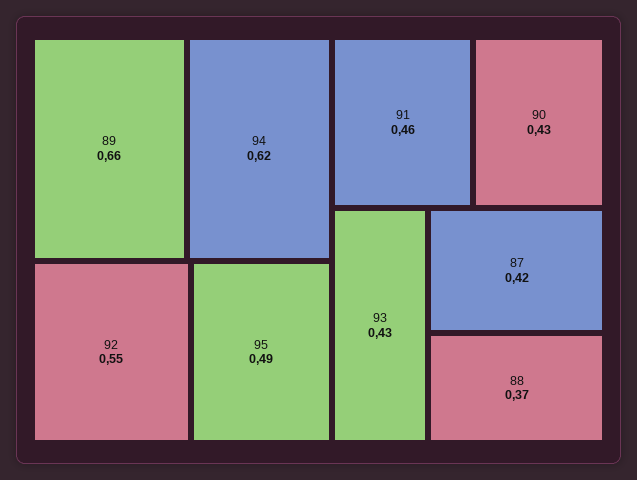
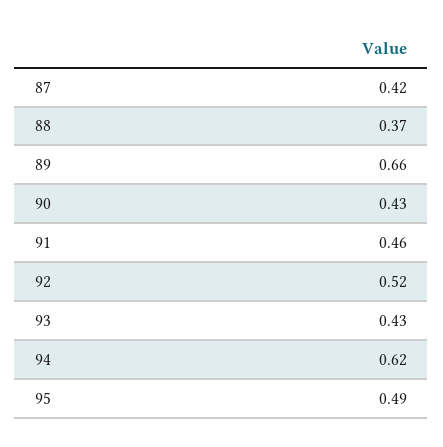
92: 0.55 -> 0.52

